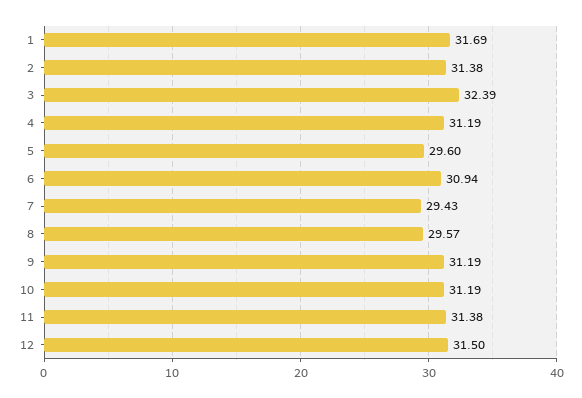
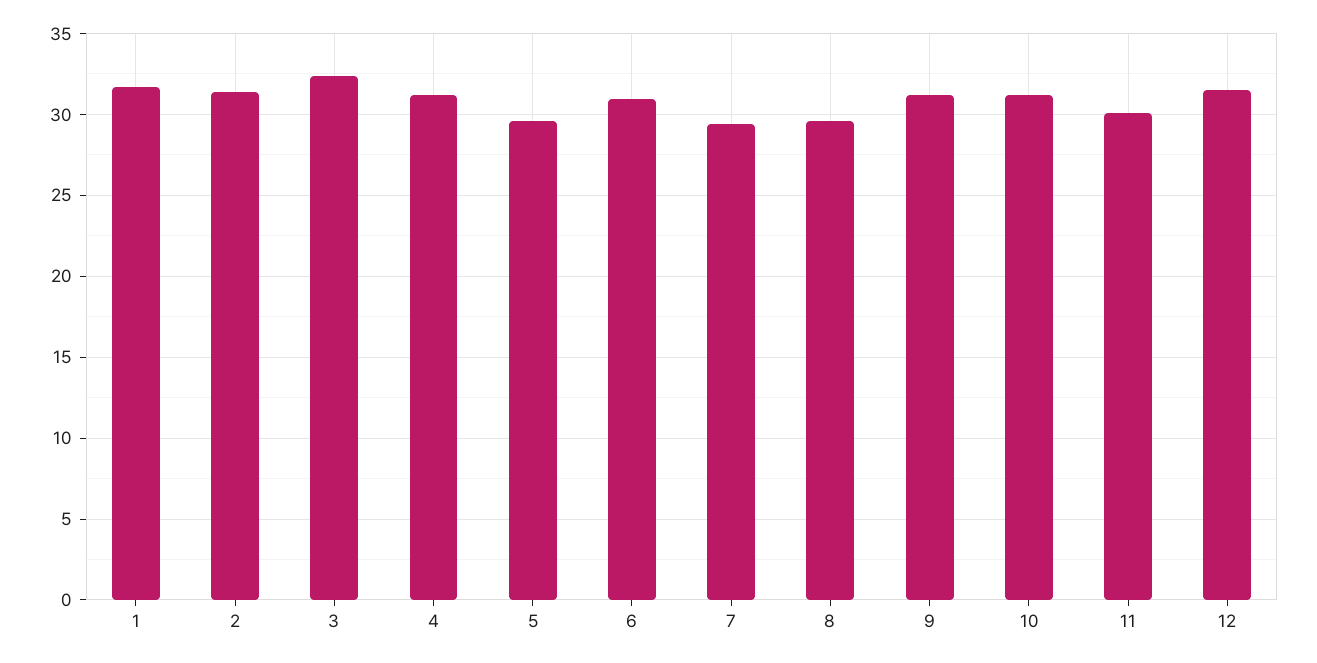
11: 31.38 -> 30

